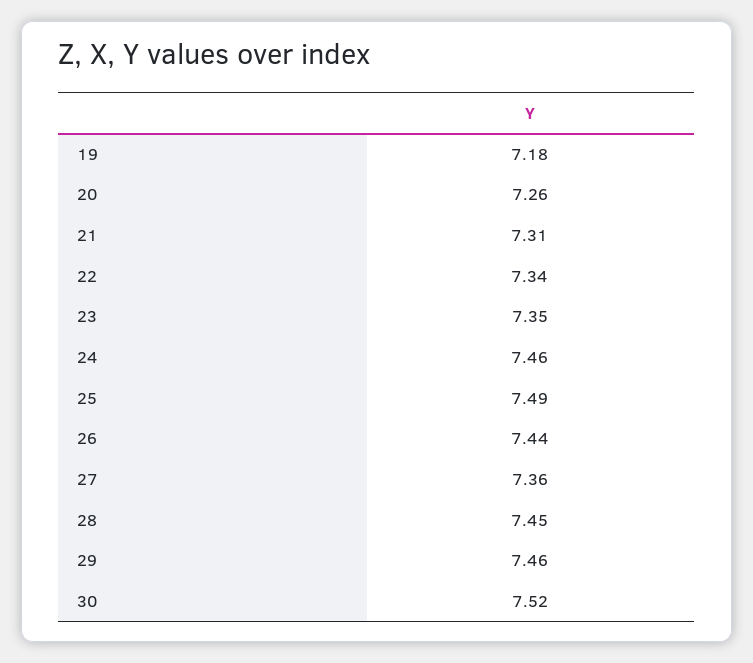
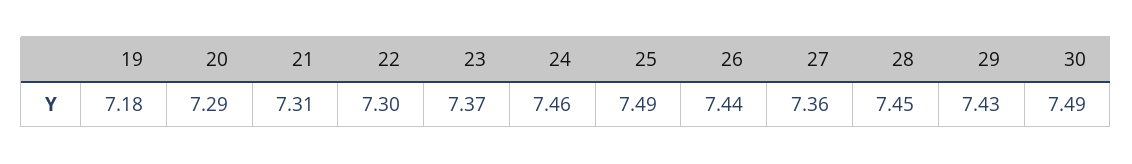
20: 7.26 -> 7.29
22: 7.34 -> 7.3
23: 7.35 -> 7.37
29: 7.46 -> 7.43
30: 7.52 -> 7.49

